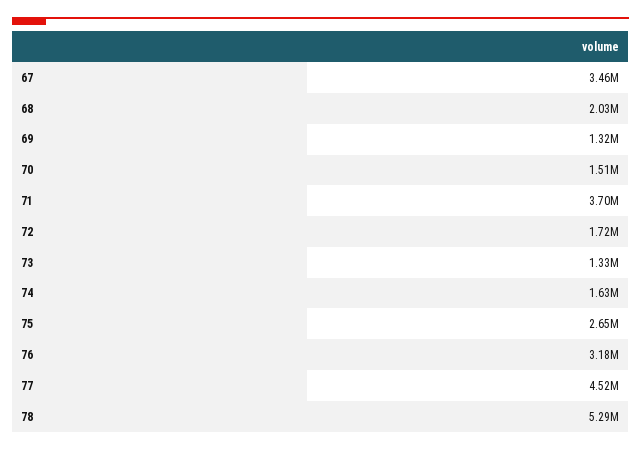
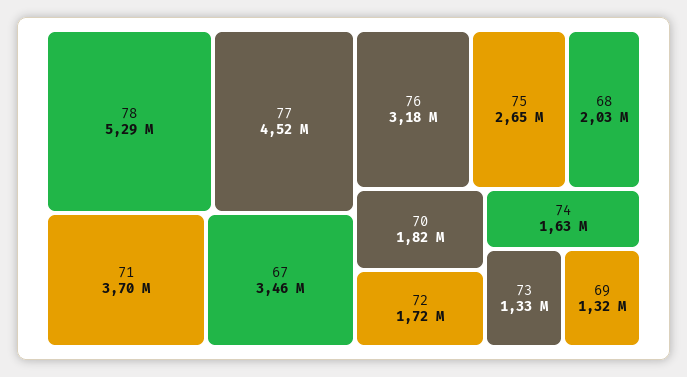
70: 1510000 -> 1820000

